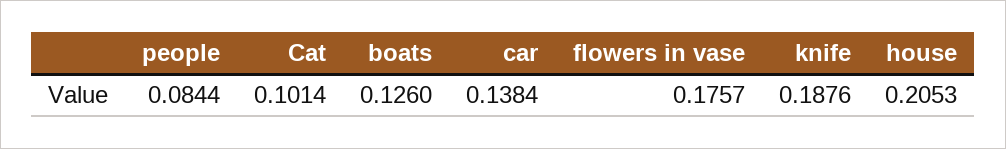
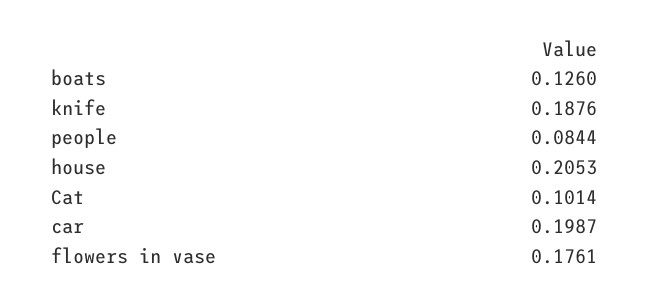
car: 0.1384 -> 0.1987
flowers in vase: 0.1757 -> 0.1761

